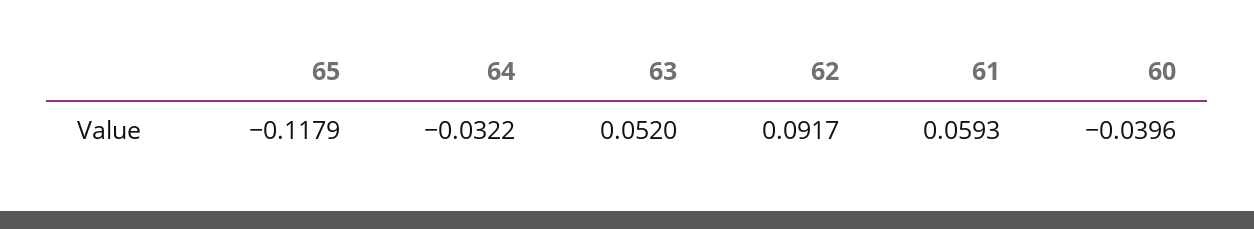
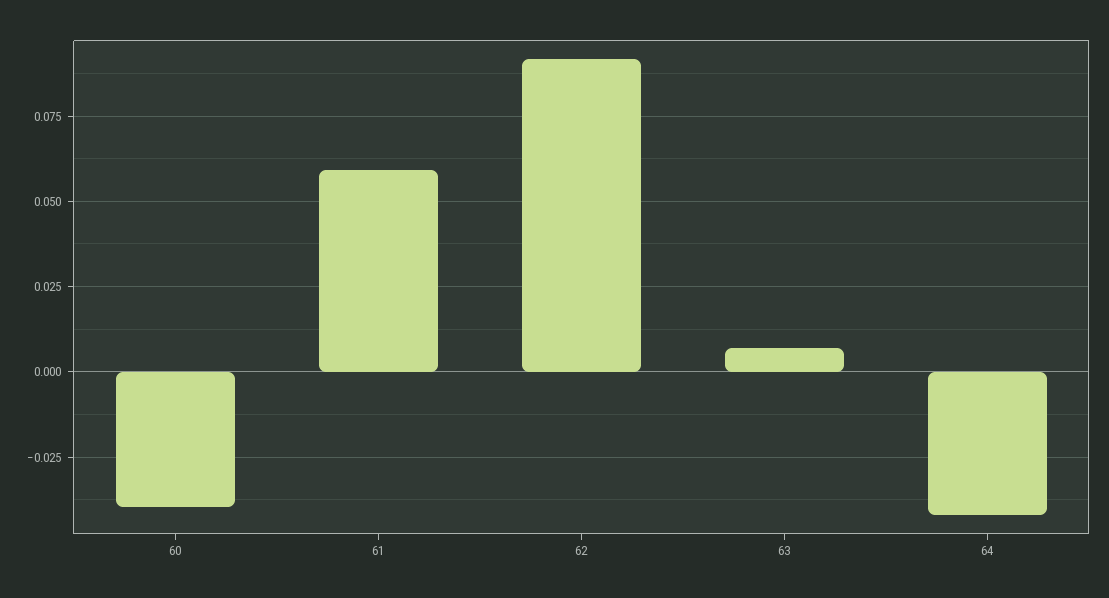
65: -0.1179 -> none
64: -0.0322 -> -0.0425
63: 0.052 -> 0.0075

